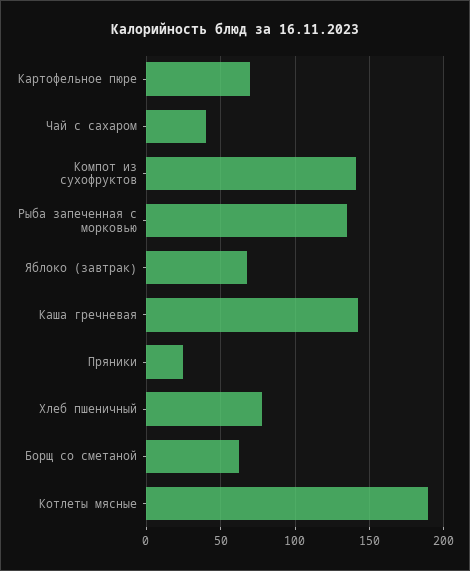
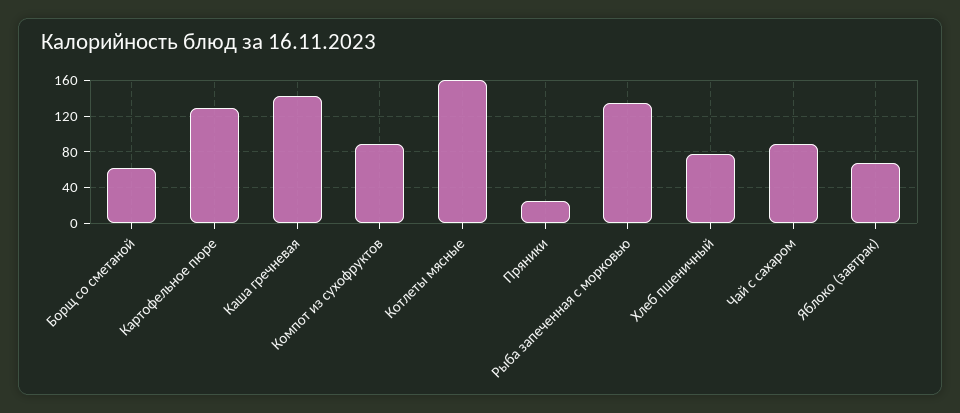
Картофельное пюре: 70 -> 130
Чай с сахаром: 40 -> 90
Компот из сухофруктов: 140 -> 90
Котлеты мясные: 190 -> 160

